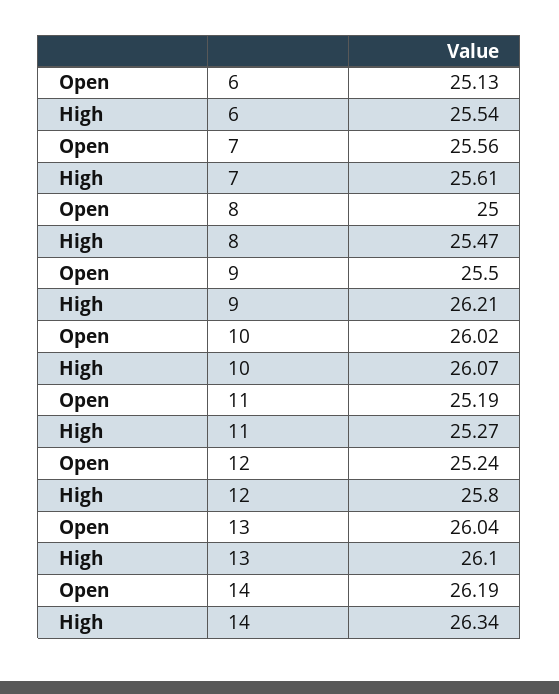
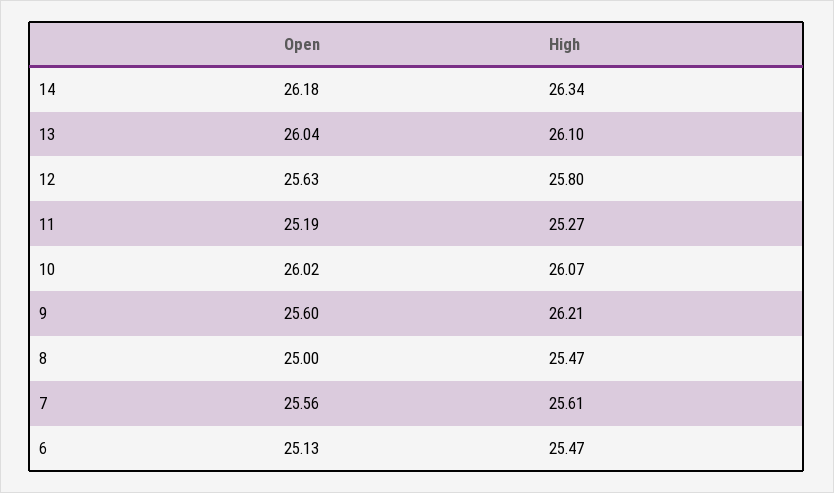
High, 6: 25.54 -> 25.47
Open, 9: 25.5 -> 25.6
Open, 12: 25.24 -> 25.63
Open, 14: 26.19 -> 26.18

